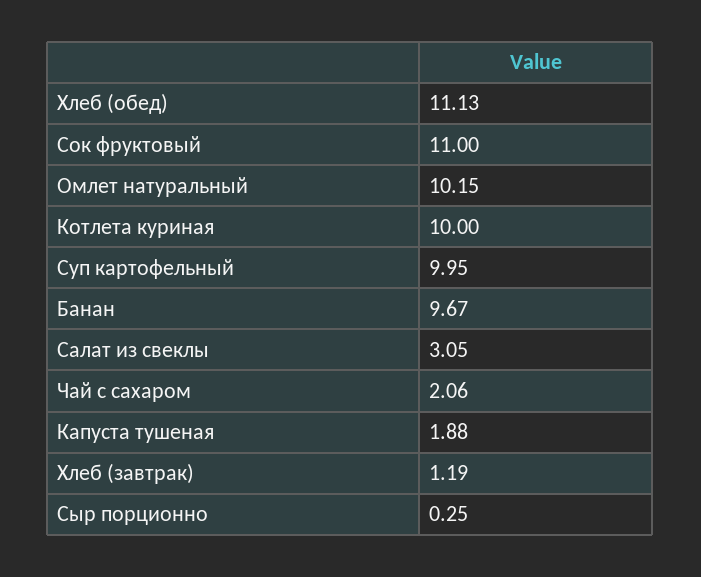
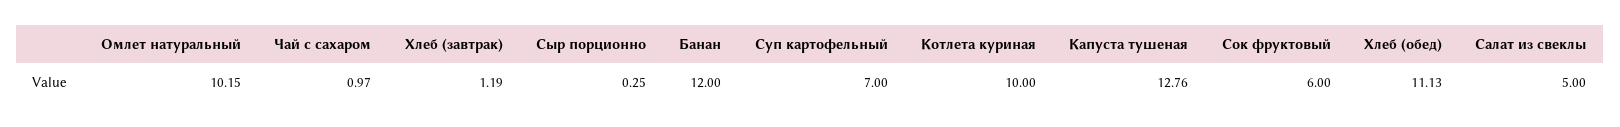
Сок фруктовый: 11 -> 6
Суп картофельный: 9.95 -> 7
Банан: 9.67 -> 12
Салат из свеклы: 3.05 -> 5
Чай с сахаром: 2.06 -> 0.97
Капуста тушеная: 1.88 -> 12.76

